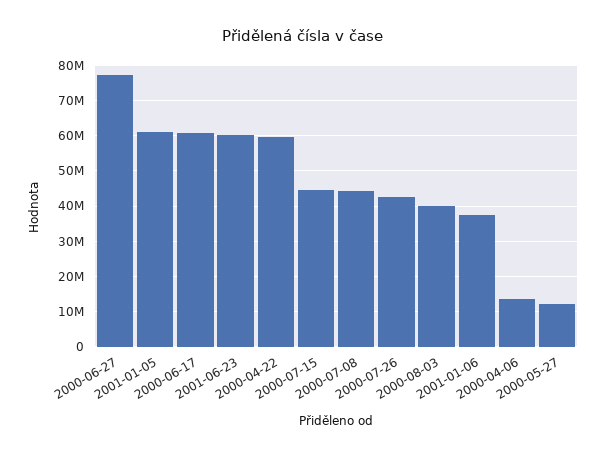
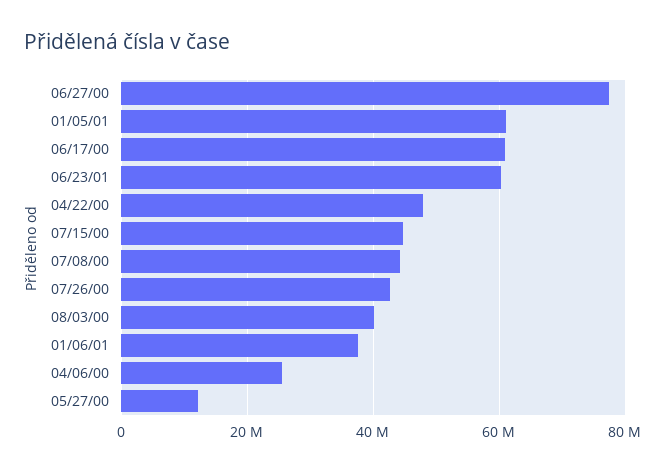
2000-04-22: 60000000 -> 48000000
2000-04-06: 14000000 -> 26000000

